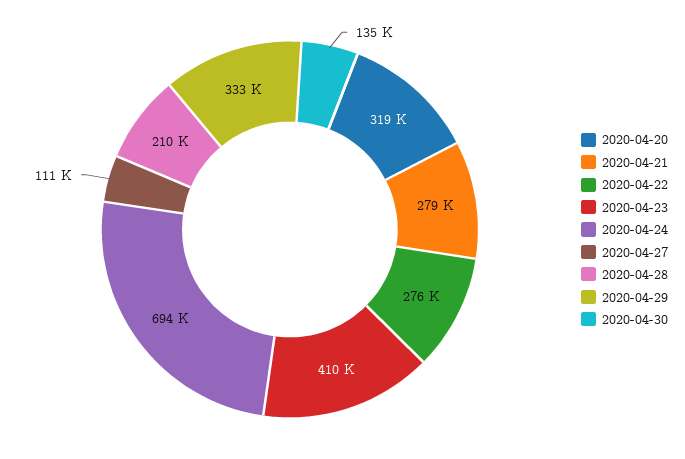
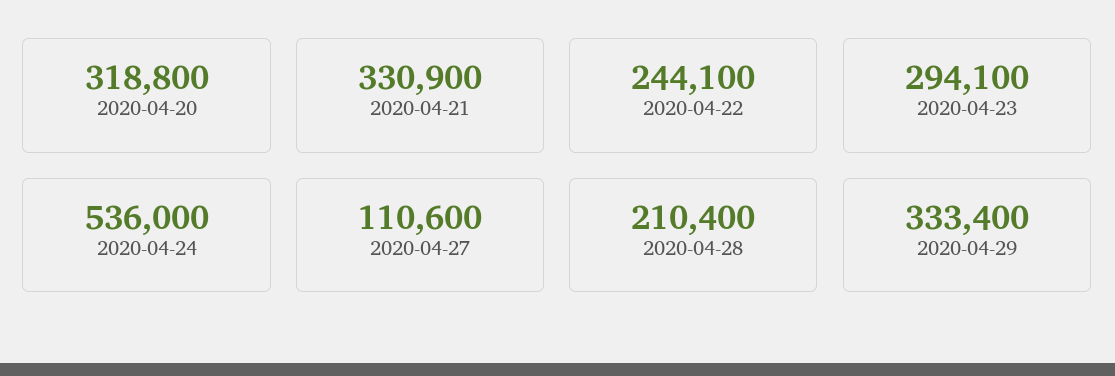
2020-04-21: 279000 -> 330900
2020-04-22: 276000 -> 244100
2020-04-23: 410000 -> 294100
2020-04-24: 694000 -> 536000
2020-04-30: 135000 -> none

